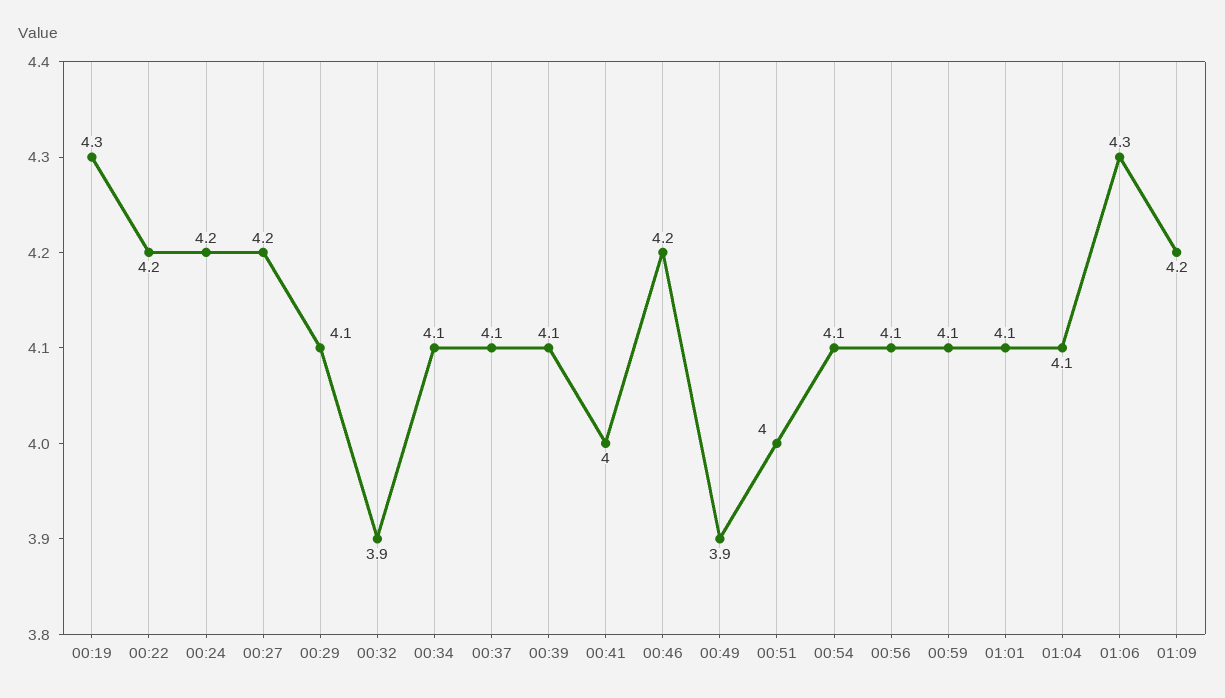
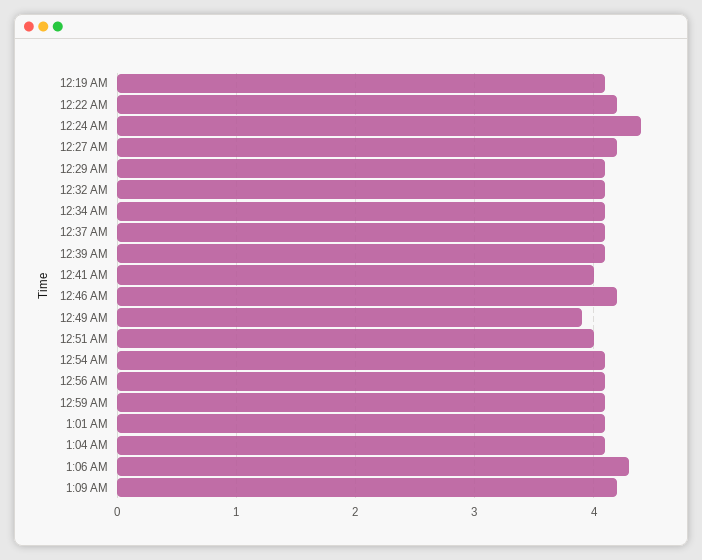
00:19: 4.3 -> 4.1
00:24: 4.2 -> 4.4
00:32: 3.9 -> 4.1

